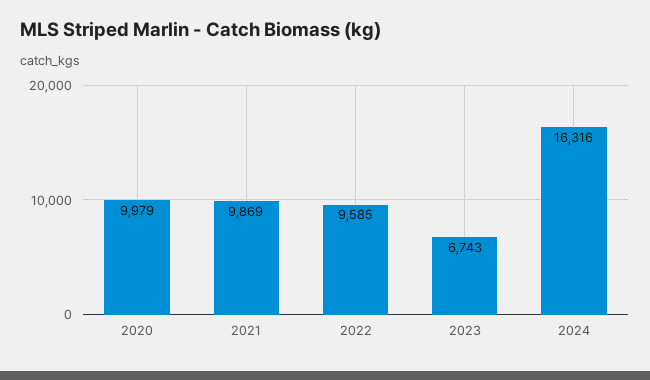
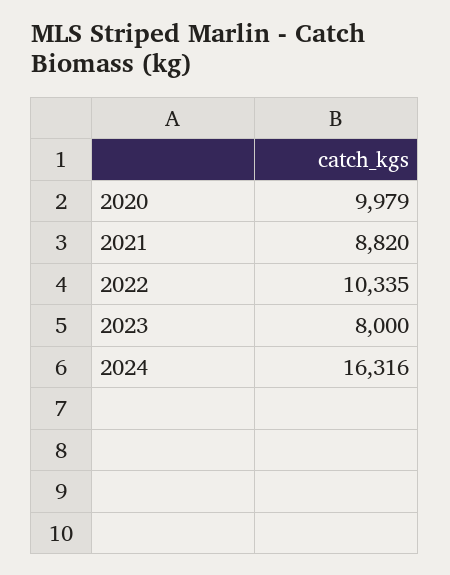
2021: 9869 -> 8820
2022: 9585 -> 10335
2023: 6743 -> 8000

